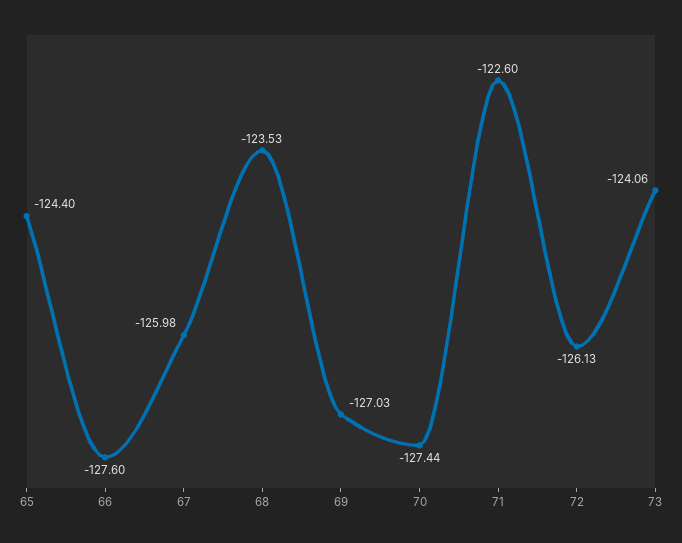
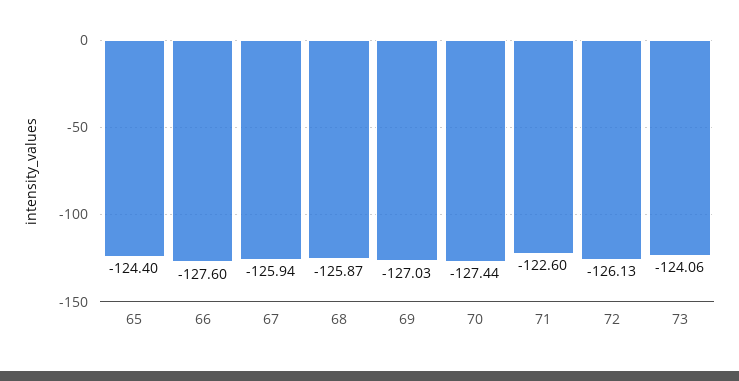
67: -125.98 -> -125.94
68: -123.53 -> -125.87

